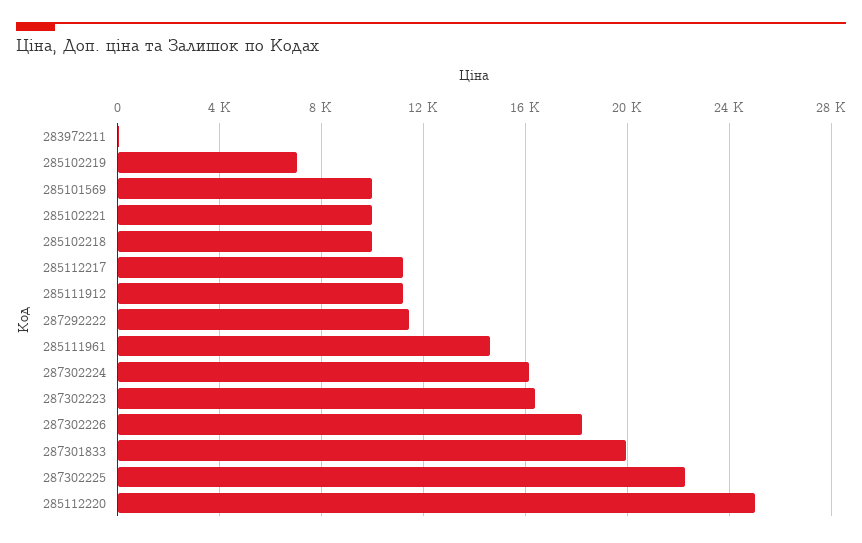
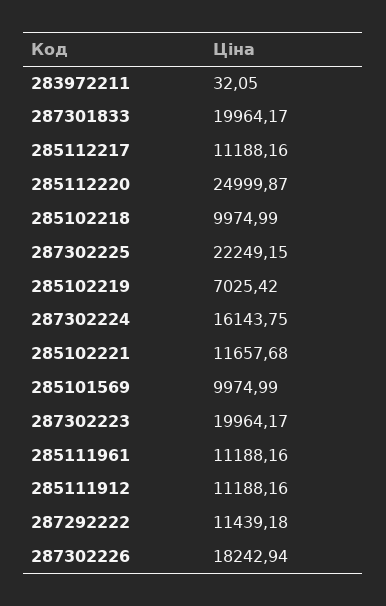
285102221: 10000 -> 11657.68
285111961: 14500 -> 11188.16
287302223: 16500 -> 19964.17

